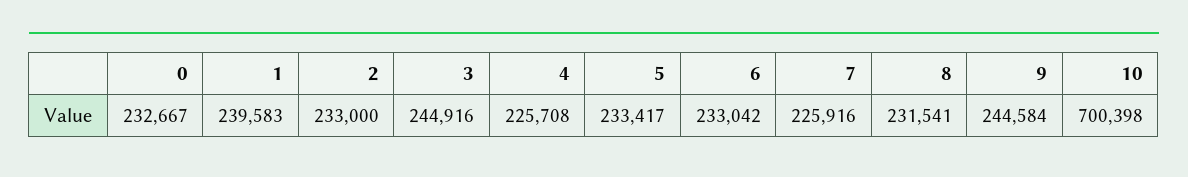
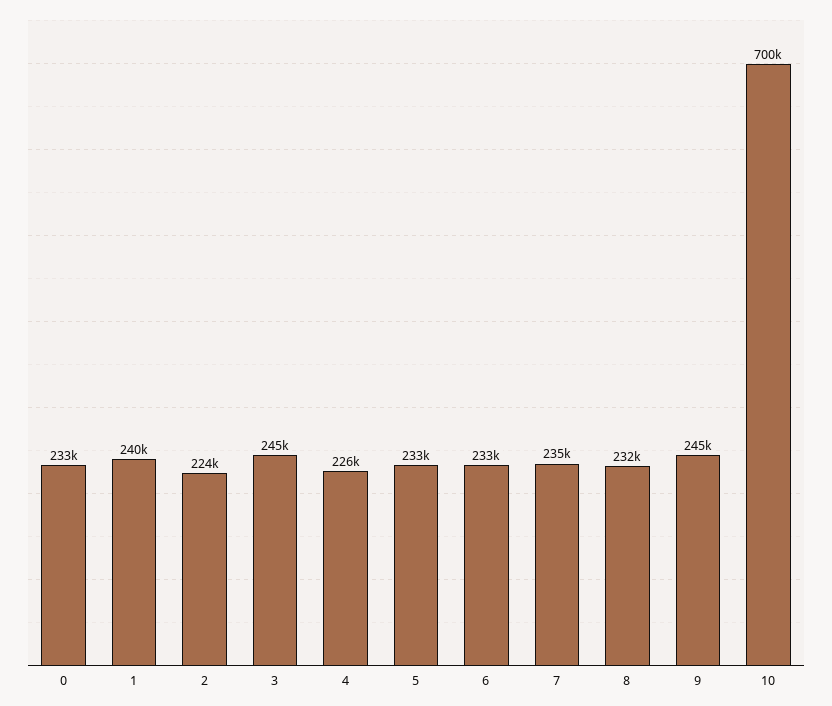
2: 233000 -> 224000
7: 225916 -> 235000

